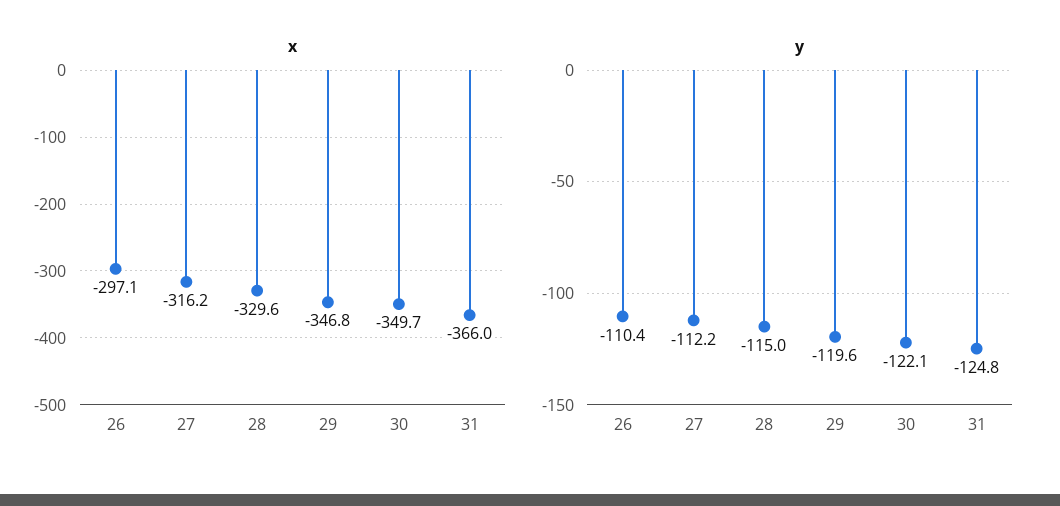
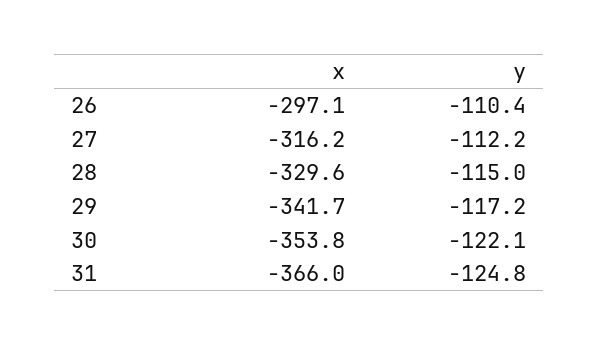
x, 29: -346.8 -> -341.7
x, 30: -349.7 -> -353.8
y, 29: -119.6 -> -117.2

